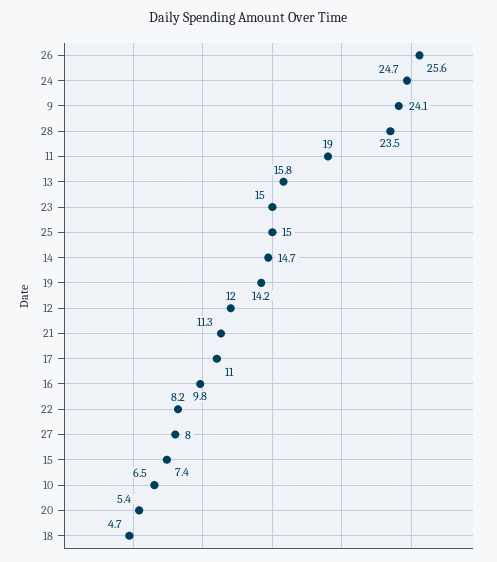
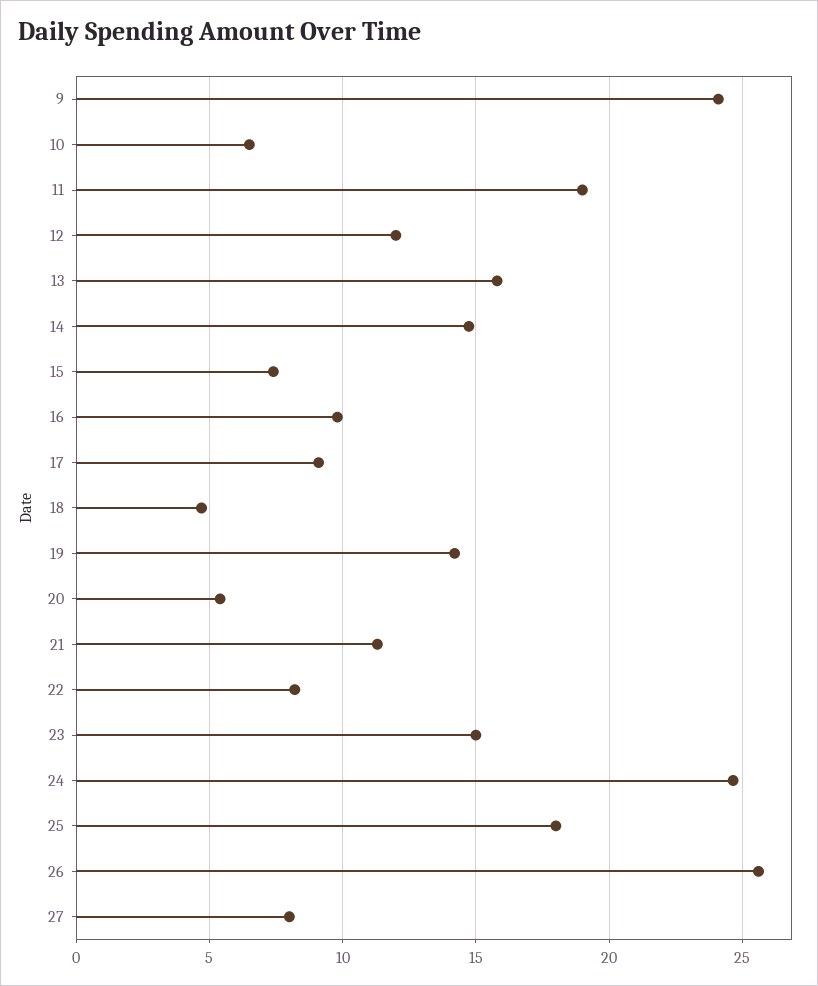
28: 23.5 -> none
25: 15 -> 18
17: 11 -> 9

